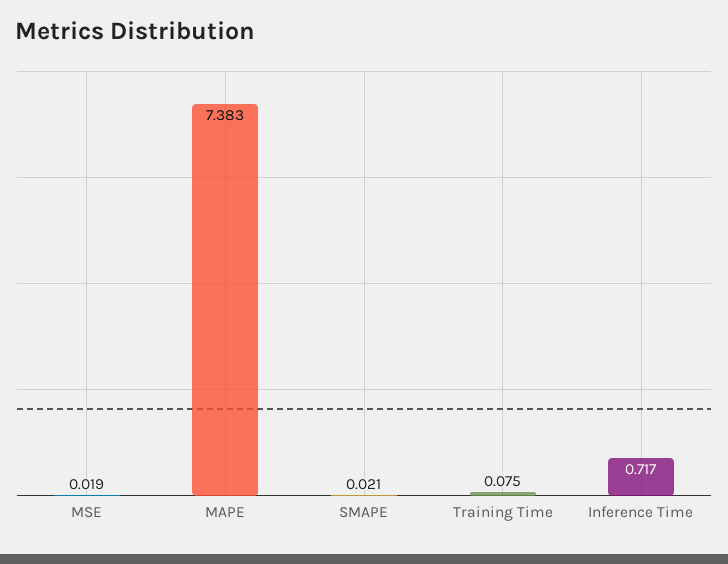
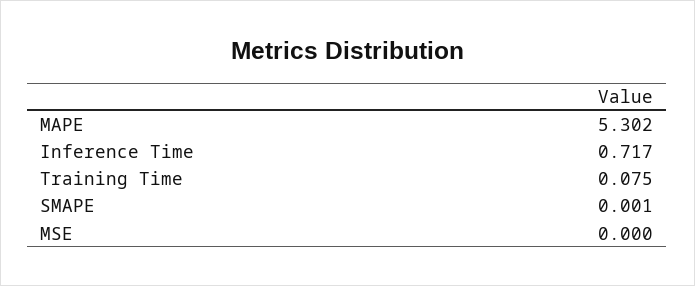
MSE: 0.019 -> 0
MAPE: 7.383 -> 5.302
SMAPE: 0.021 -> 0.001

